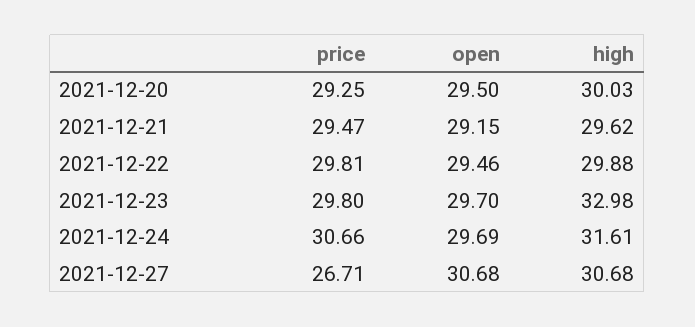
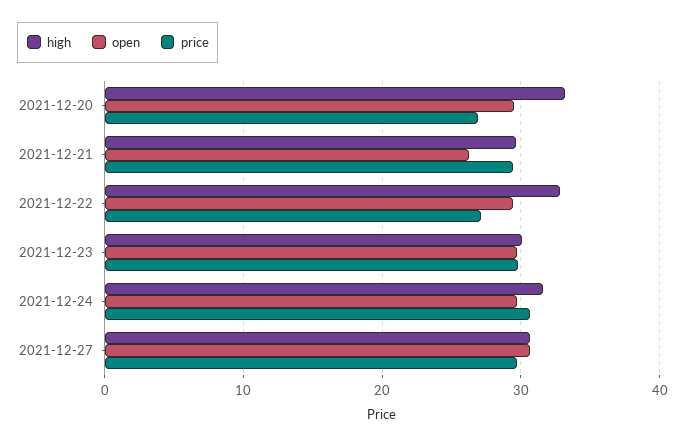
price, 2021-12-20: 29.25 -> 27
high, 2021-12-20: 30.03 -> 33
open, 2021-12-21: 29.15 -> 26
price, 2021-12-22: 29.81 -> 27
high, 2021-12-22: 29.88 -> 33
high, 2021-12-23: 32.98 -> 30
price, 2021-12-27: 26.71 -> 30

